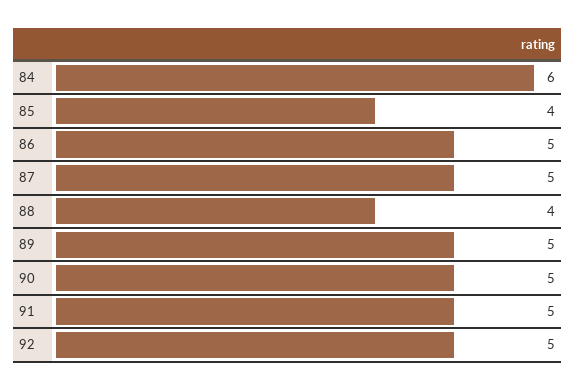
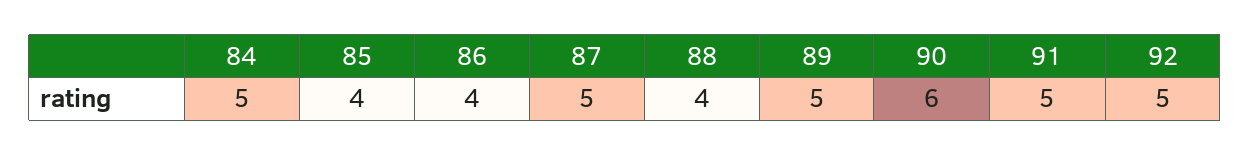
84: 6 -> 5
86: 5 -> 4
90: 5 -> 6

